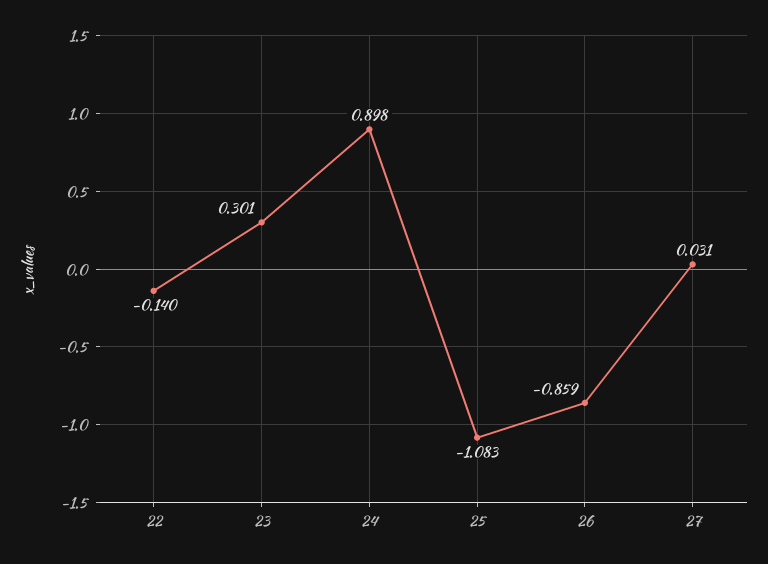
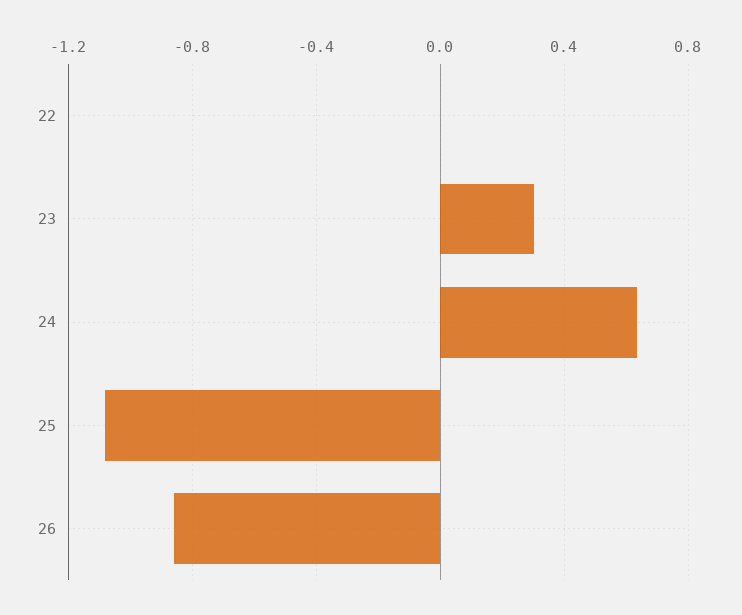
22: -0.14 -> 0
24: 0.898 -> 0.65
27: 0.031 -> none

